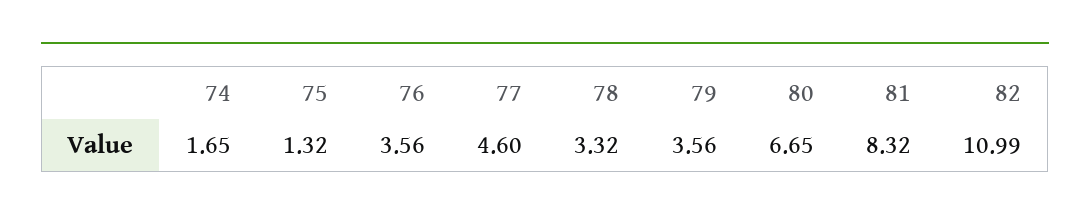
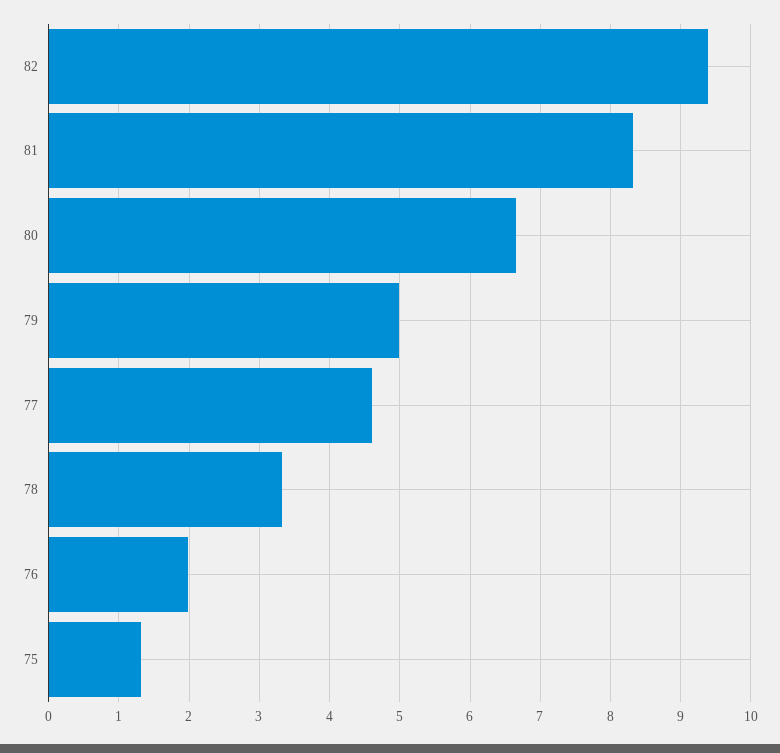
74: 1.65 -> none
76: 3.56 -> 2
79: 3.56 -> 5
82: 10.99 -> 9.4

